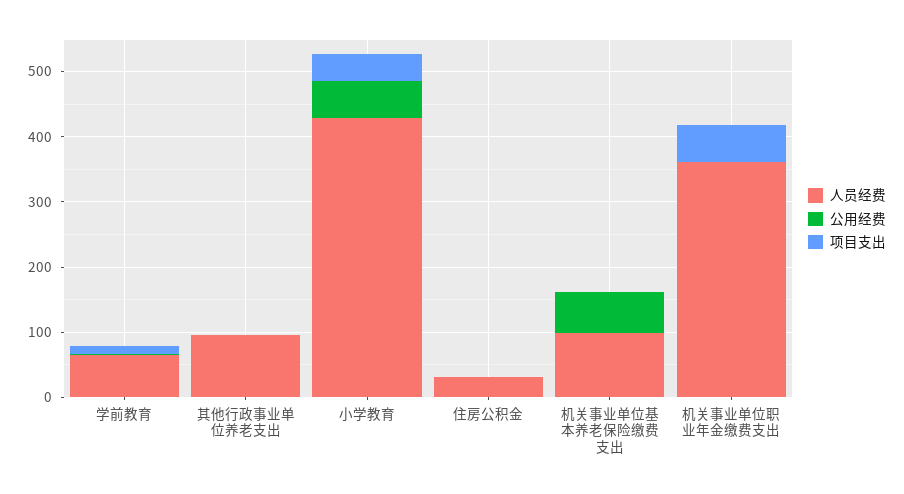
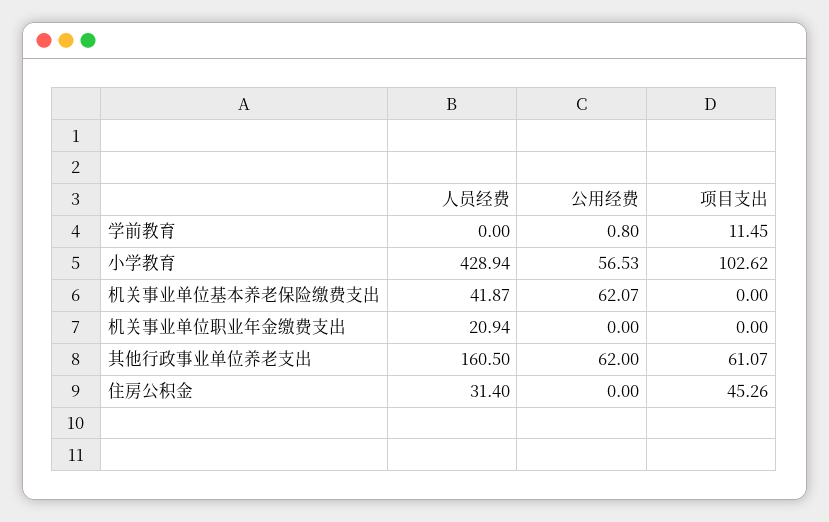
人员经费, 学前教育: 60 -> 0
人员经费, 其他行政事业单位养老支出: 100 -> 160.5
公用经费, 其他行政事业单位养老支出: 0 -> 62
项目支出, 其他行政事业单位养老支出: 0 -> 61.07
项目支出, 小学教育: 40 -> 102.62
项目支出, 住房公积金: 0 -> 45.26
人员经费, 机关事业单位基本养老保险缴费支出: 100 -> 41.87
人员经费, 机关事业单位职业年金缴费支出: 360 -> 20.94
项目支出, 机关事业单位职业年金缴费支出: 60 -> 0

